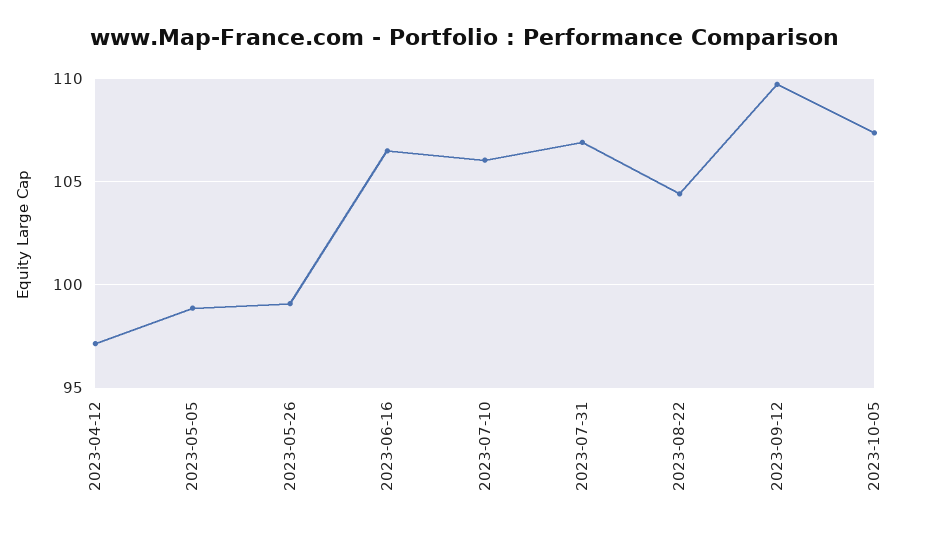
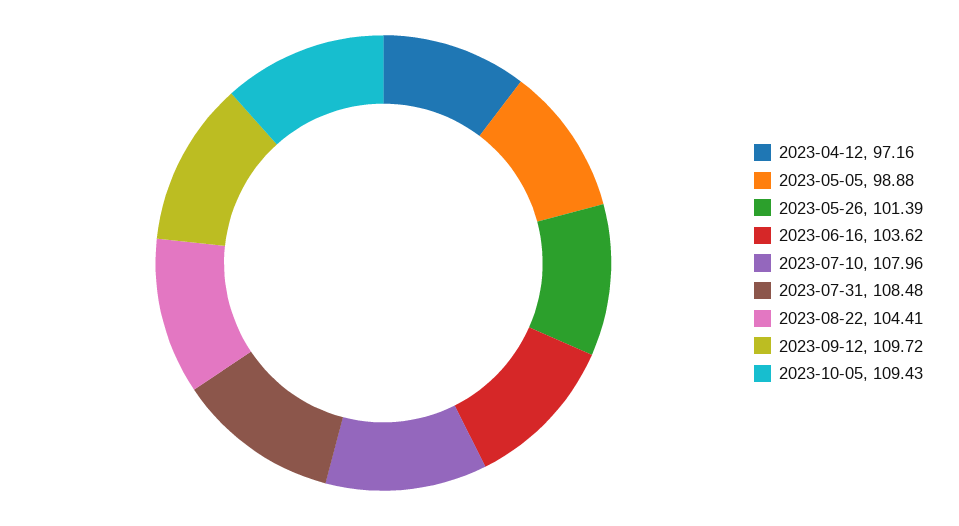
2023-05-26: 99 -> 101.39
2023-06-16: 106.5 -> 103.62
2023-07-10: 106 -> 107.96
2023-07-31: 107 -> 108.48
2023-10-05: 107.5 -> 109.43

